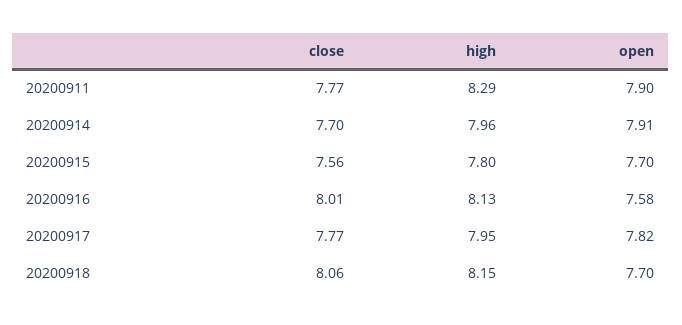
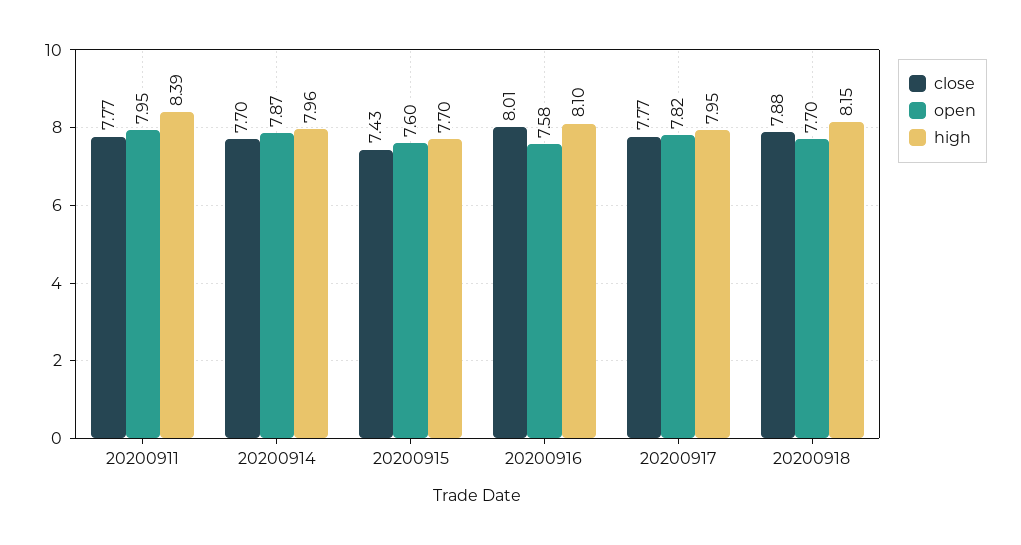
high, 20200911: 8.29 -> 8.39
open, 20200911: 7.9 -> 7.95
open, 20200914: 7.91 -> 7.87
close, 20200915: 7.56 -> 7.43
high, 20200915: 7.8 -> 7.7
open, 20200915: 7.7 -> 7.6
high, 20200916: 8.13 -> 8.1
close, 20200918: 8.06 -> 7.88

